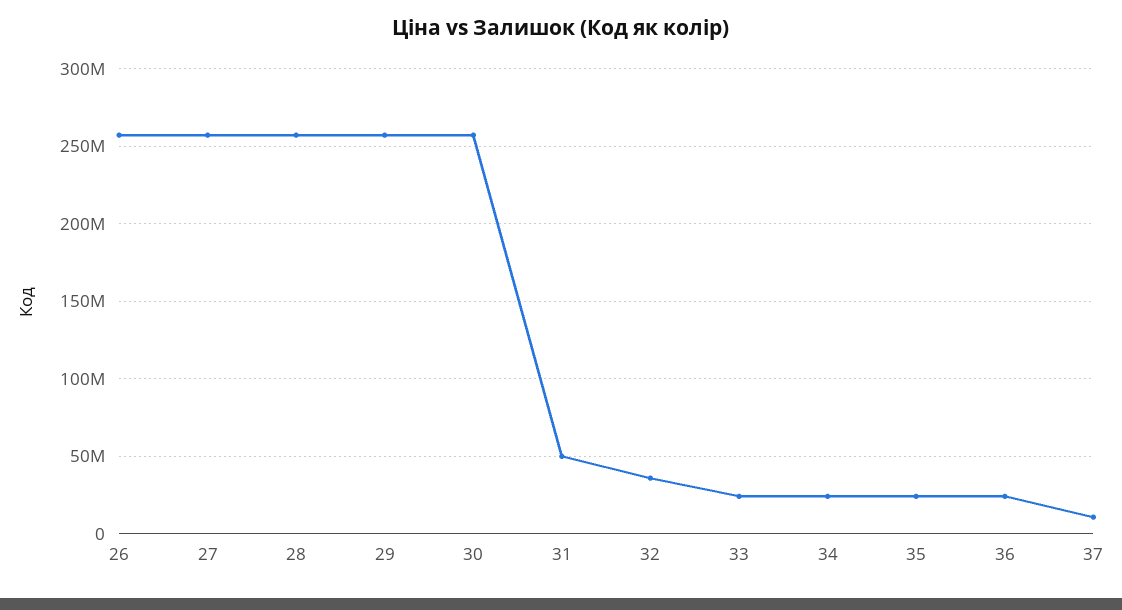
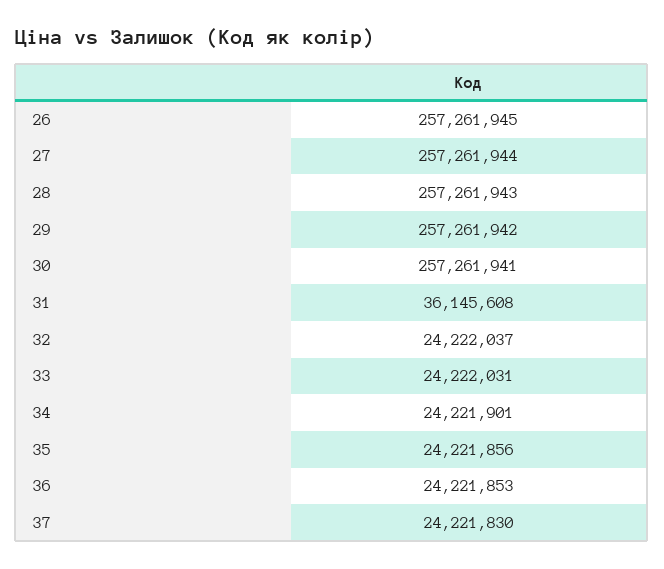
31: 50000000 -> 36145608
32: 35000000 -> 24222037
37: 10000000 -> 24221830

